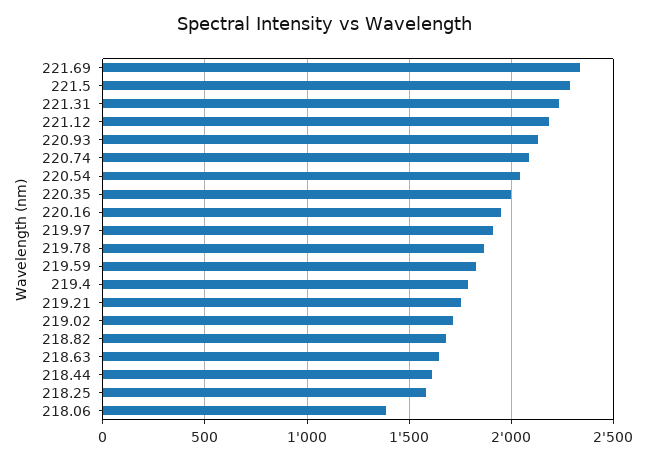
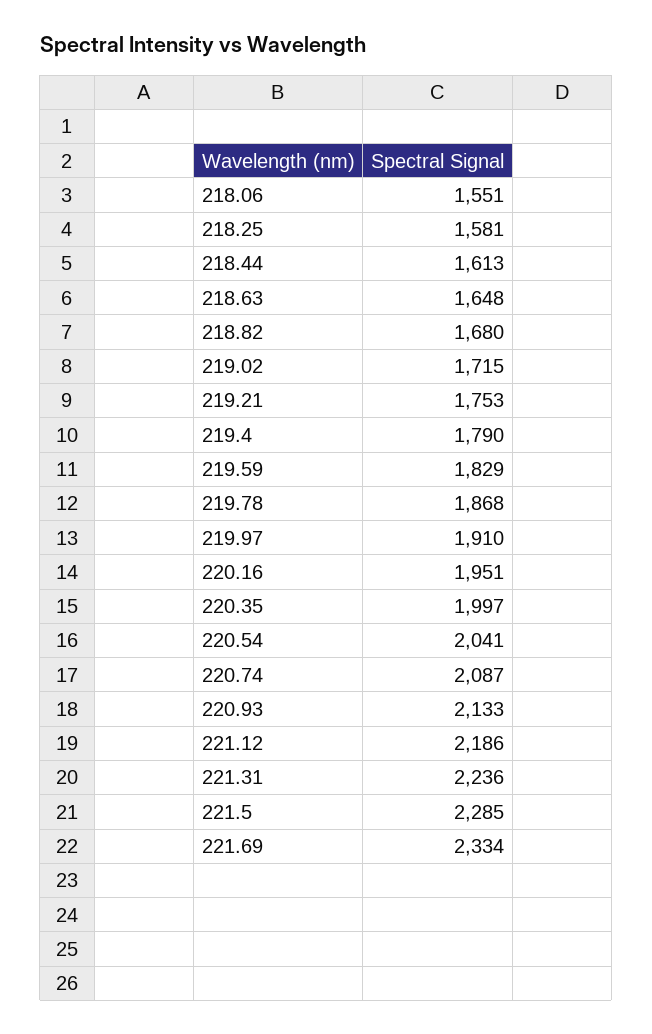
218.06: 1400 -> 1551

